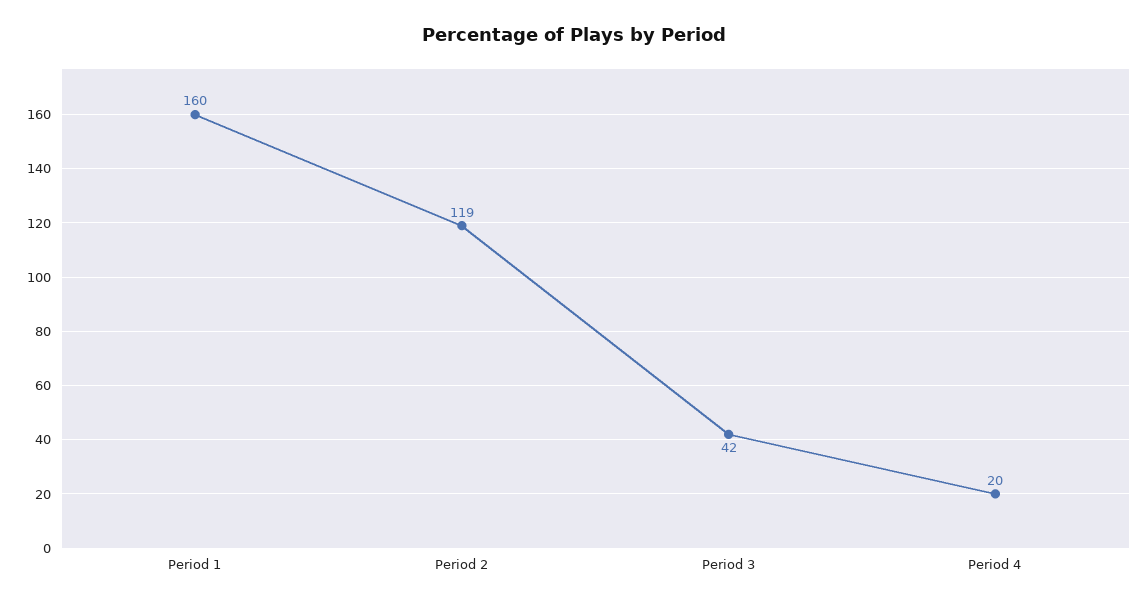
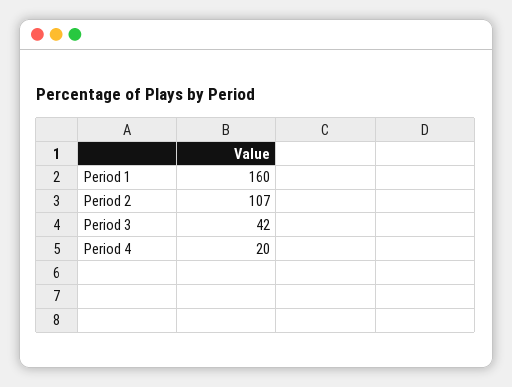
Period 2: 119 -> 107

